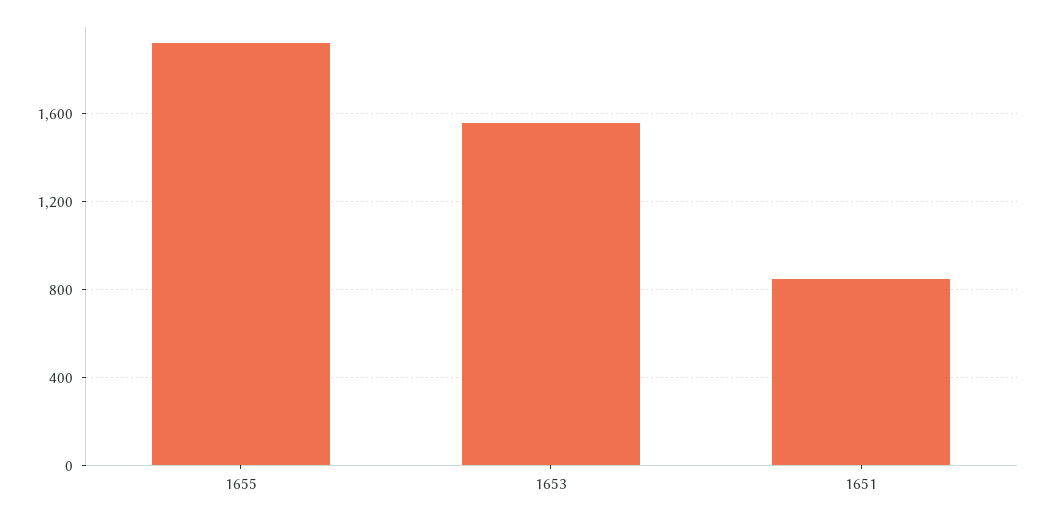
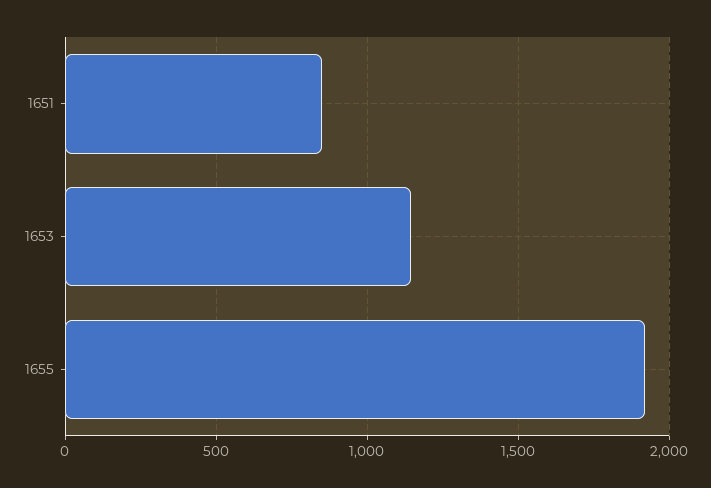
1653: 1550 -> 1150

